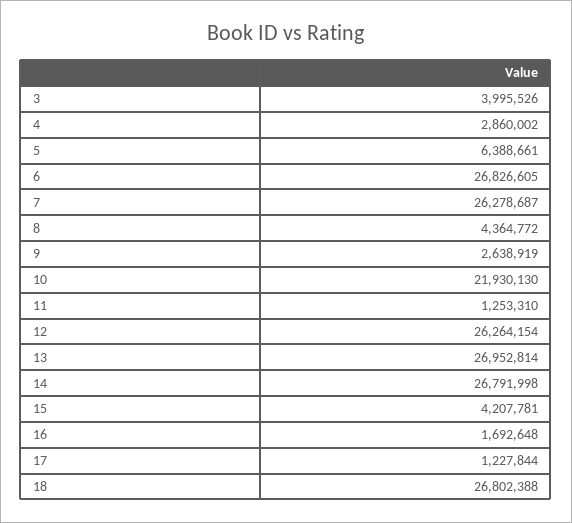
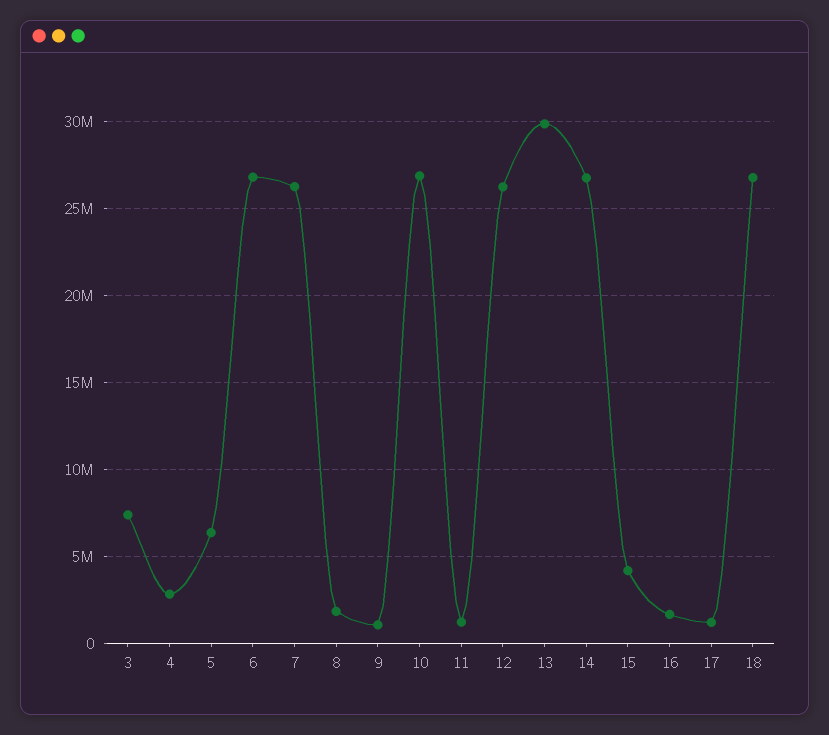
3: 3995526 -> 7500000
8: 4364772 -> 2000000
9: 2638919 -> 1000000
10: 21930130 -> 27000000
13: 26952814 -> 30000000

